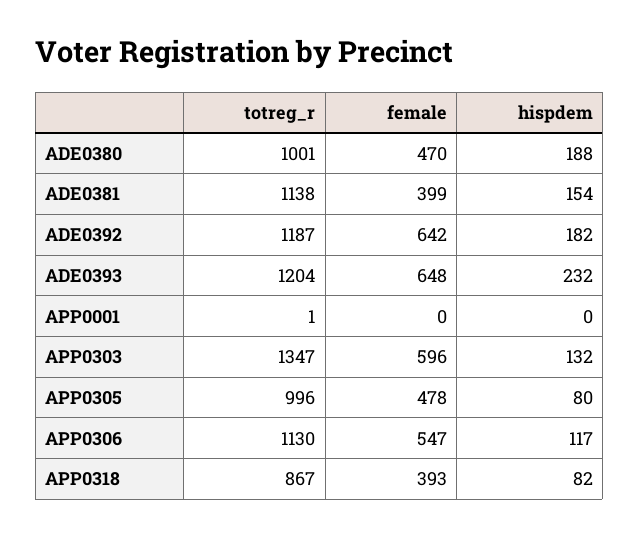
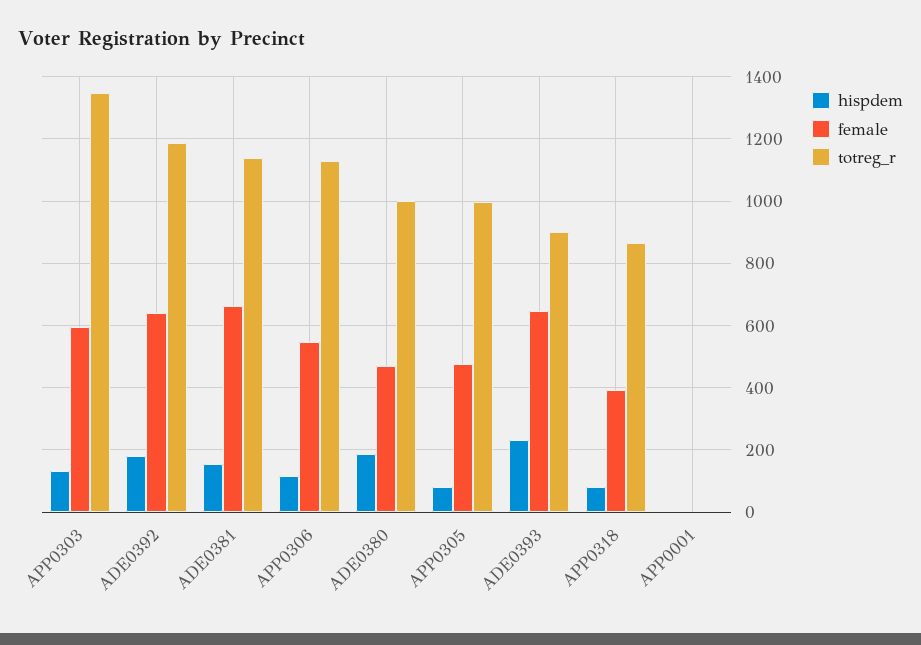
female, ADE0381: 399 -> 660
totreg_r, ADE0393: 1204 -> 900

